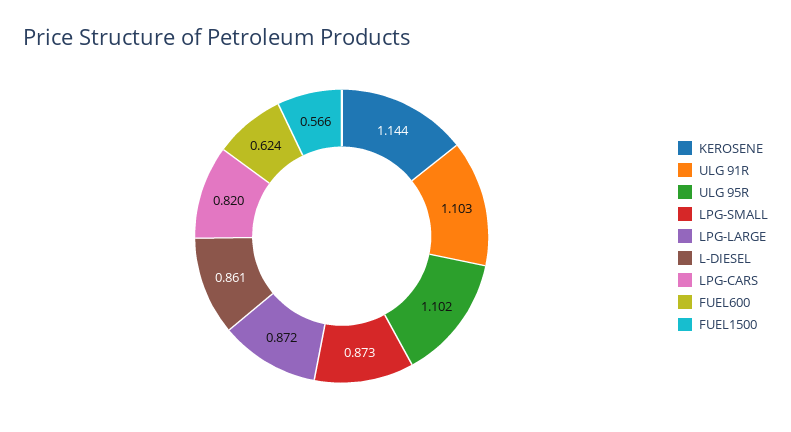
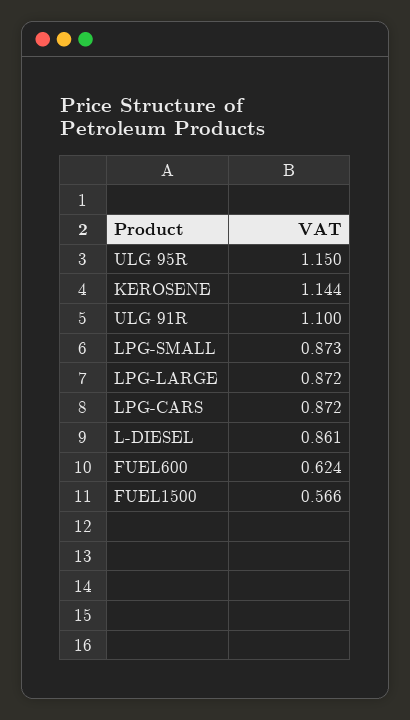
ULG 91R: 1.103 -> 1.1
ULG 95R: 1.102 -> 1.15
LPG-CARS: 0.82 -> 0.872

